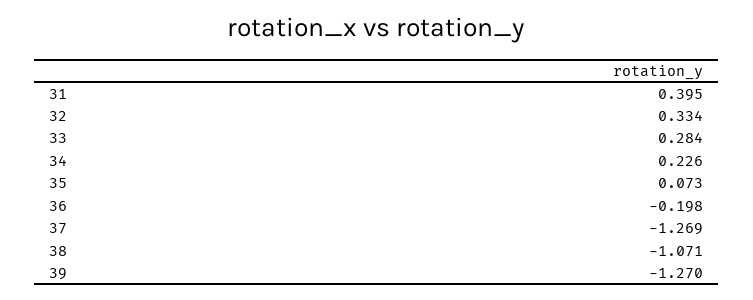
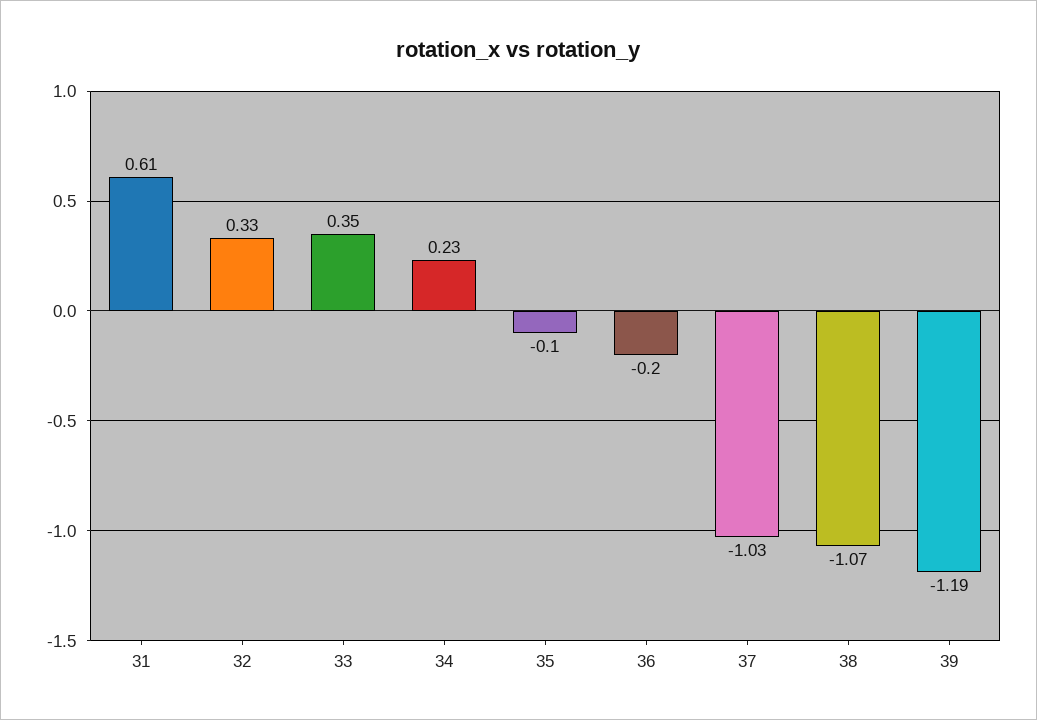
31: 0.395 -> 0.61
33: 0.284 -> 0.35
35: 0.073 -> -0.1
37: -1.269 -> -1.03
39: -1.27 -> -1.19

